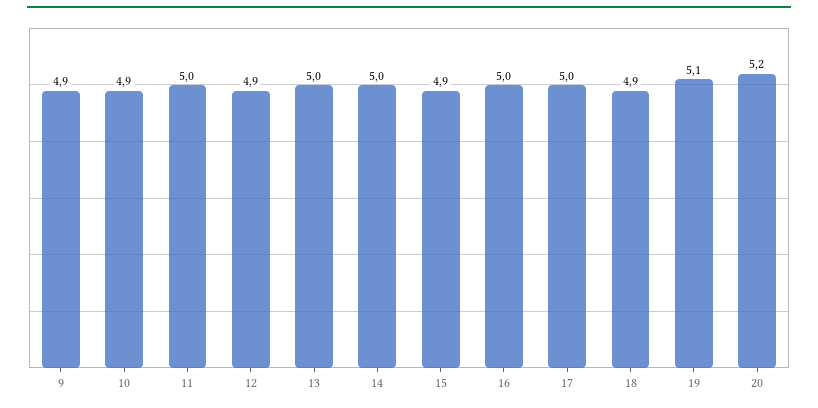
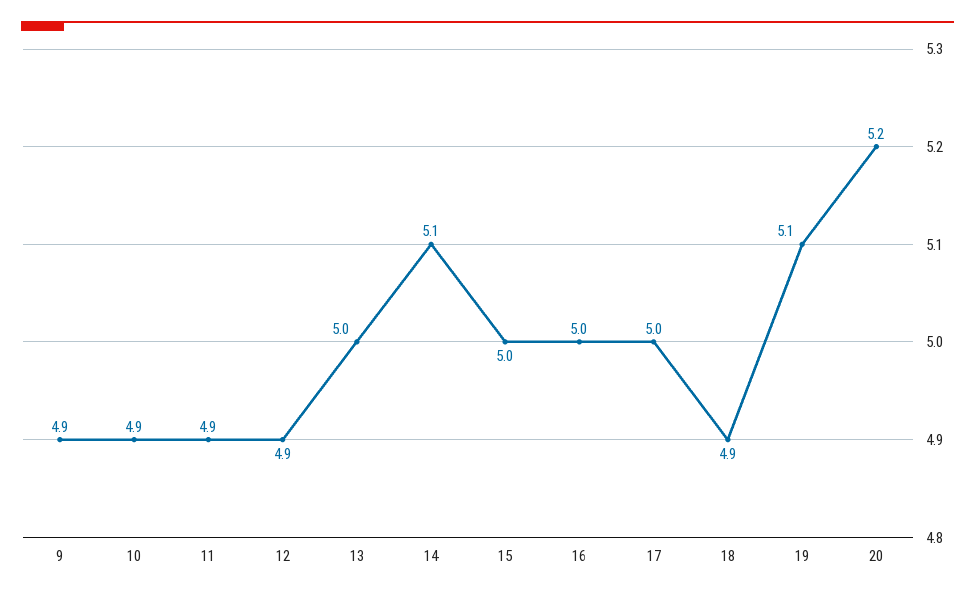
11: 5 -> 4.9
14: 5 -> 5.1
15: 4.9 -> 5

